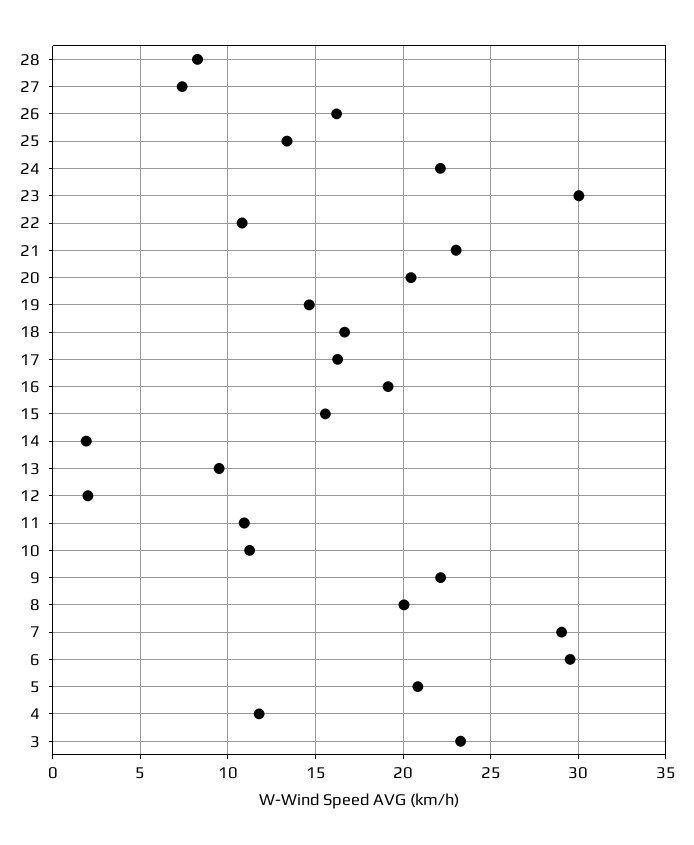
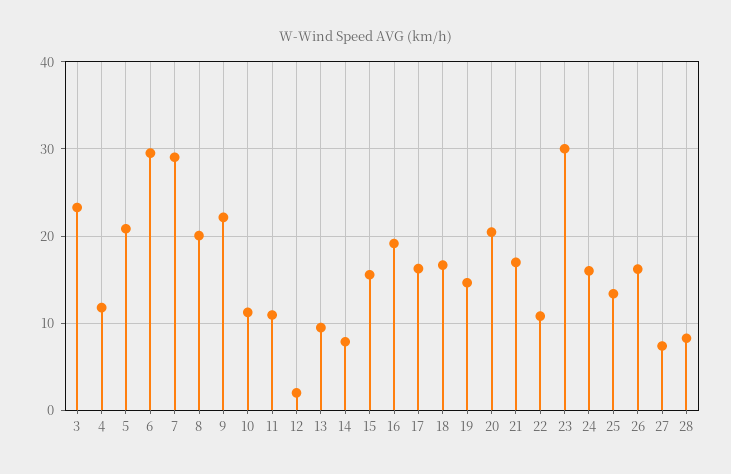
24: 22 -> 16
21: 23 -> 17
14: 2 -> 8

